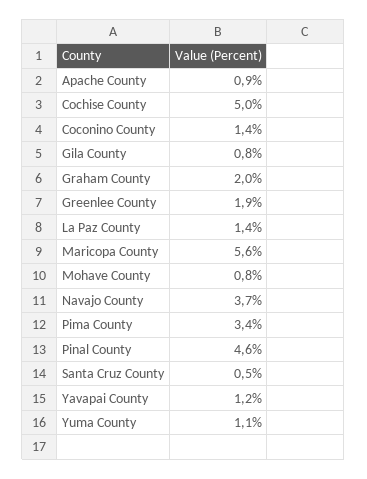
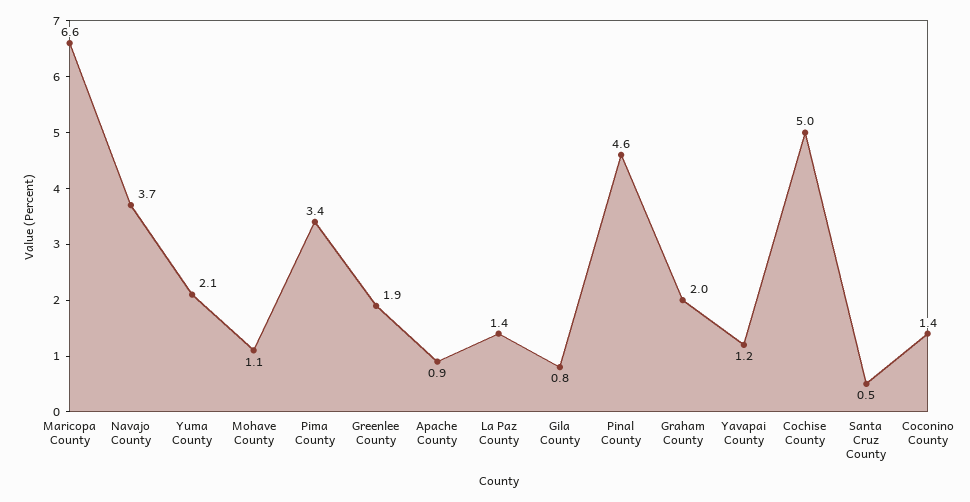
Maricopa County: 5.6 -> 6.6
Mohave County: 0.8 -> 1.1
Yuma County: 1.1 -> 2.1

